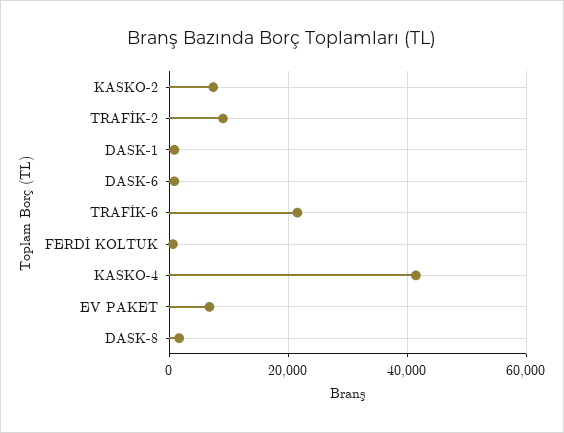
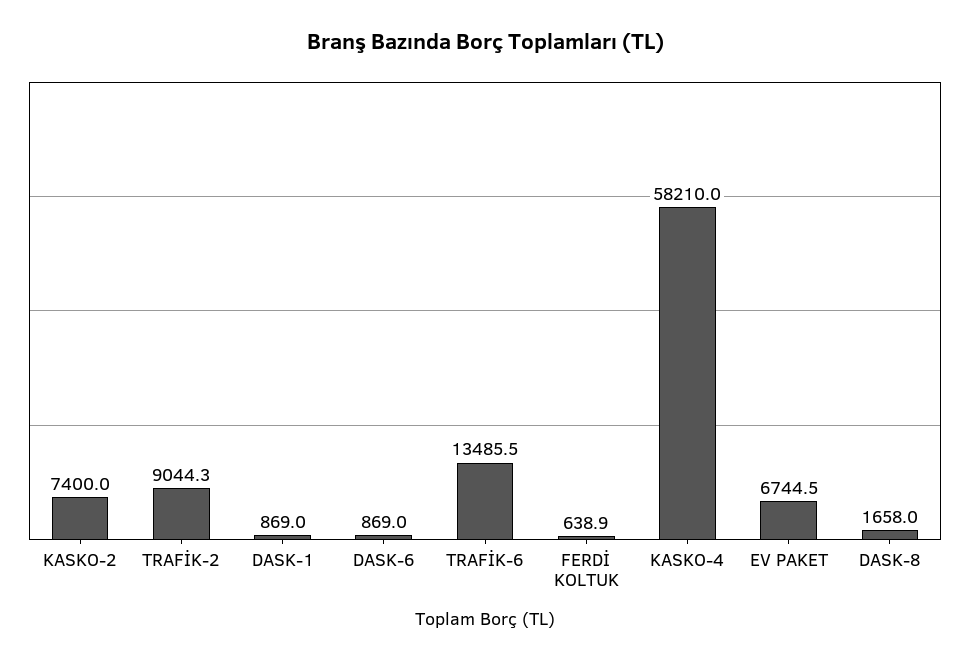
TRAFİK-6: 22000 -> 13485.5
KASKO-4: 42000 -> 58210

